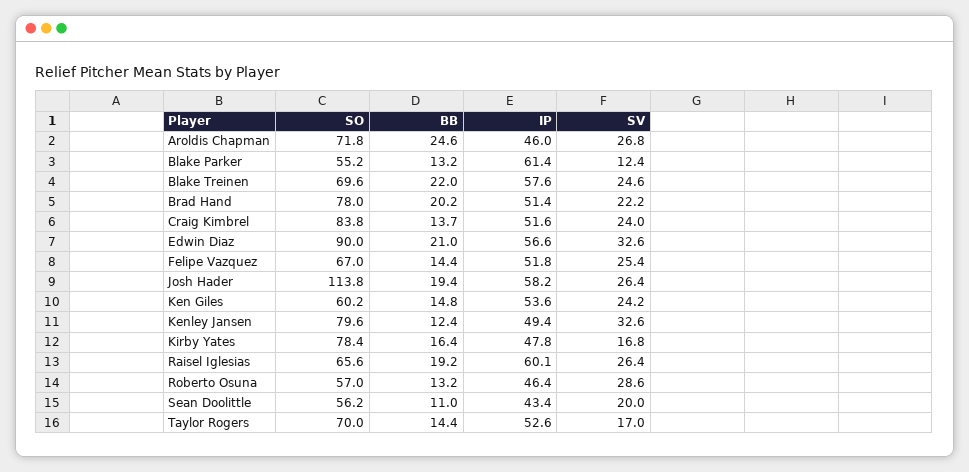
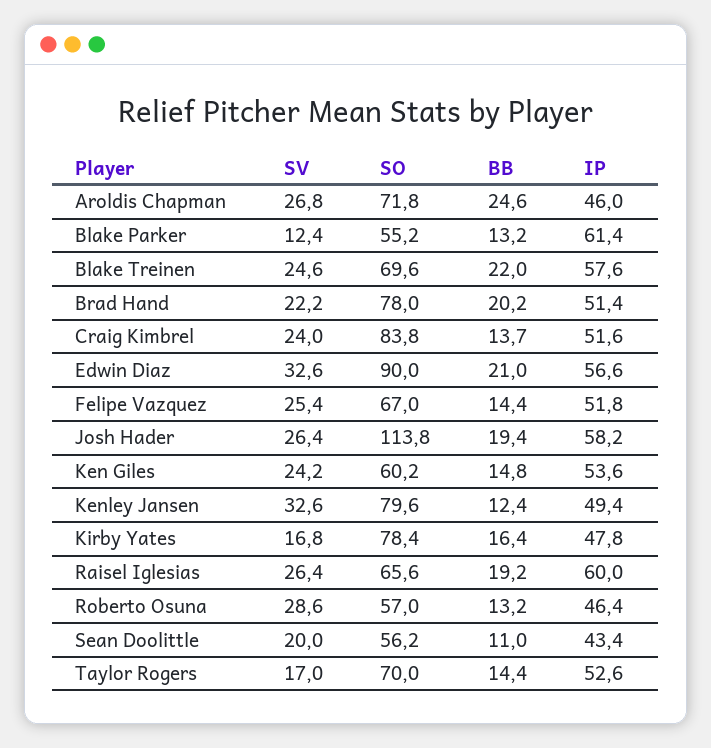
IP, Raisel Iglesias: 60.1 -> 60

